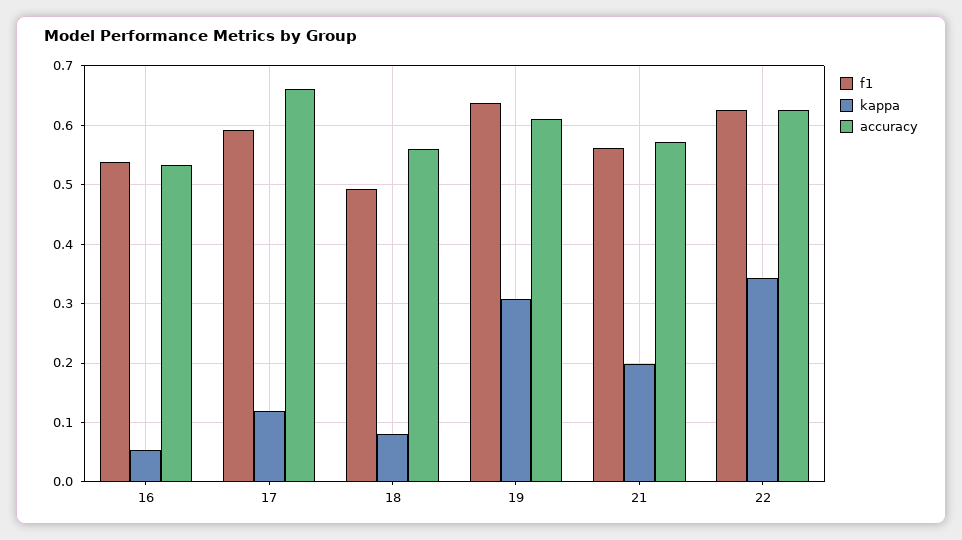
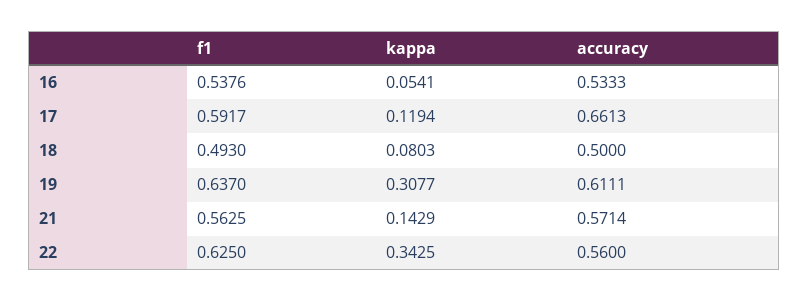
accuracy, 18: 0.56 -> 0.5
kappa, 21: 0.2 -> 0.1429
accuracy, 22: 0.62 -> 0.56

